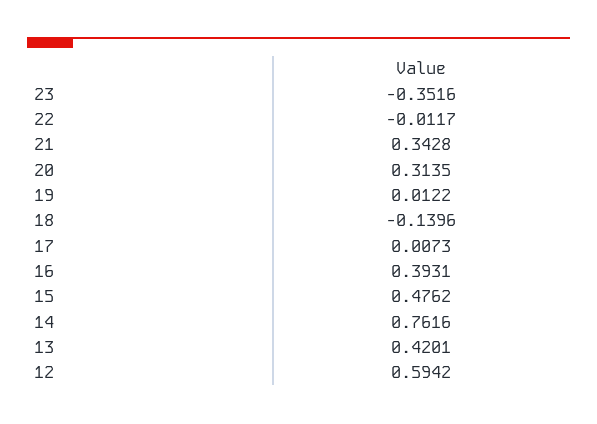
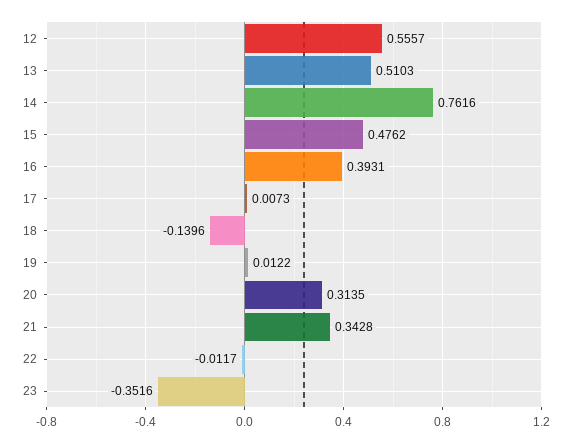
13: 0.4201 -> 0.5103
12: 0.5942 -> 0.5557

